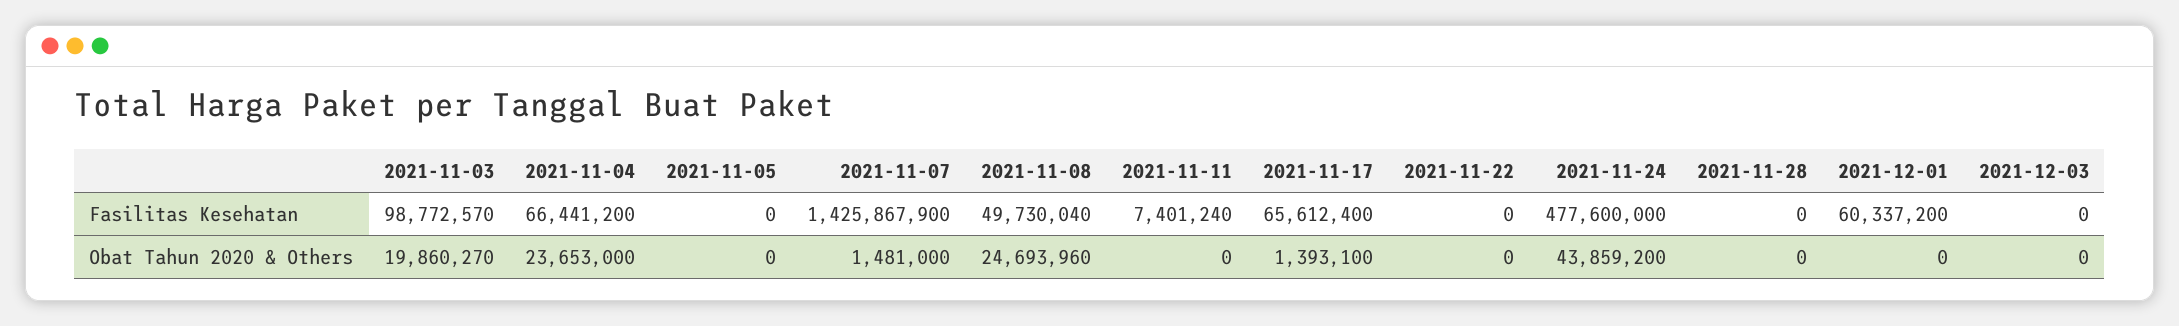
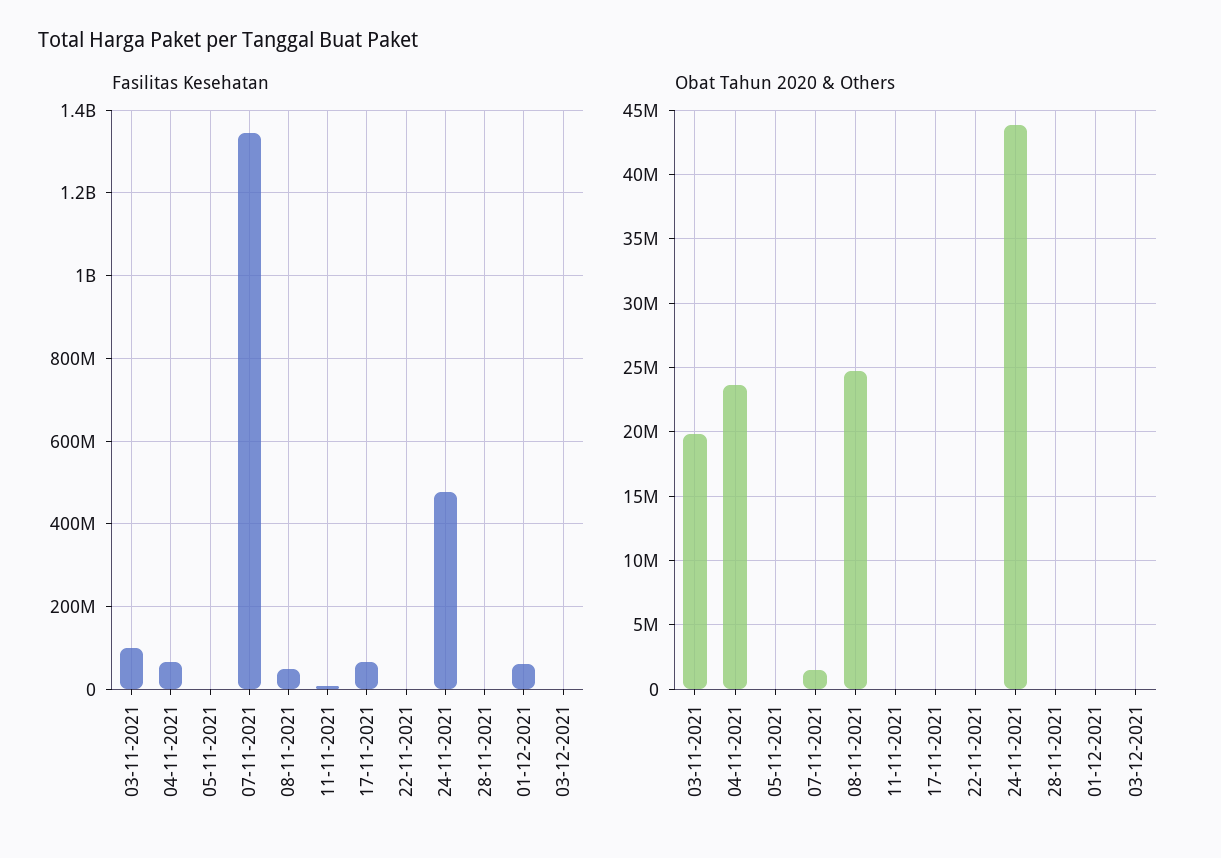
Fasilitas Kesehatan, 2021-11-07: 1425867900 -> 1340000000
Obat Tahun 2020 & Others, 2021-11-17: 1393100 -> 0

